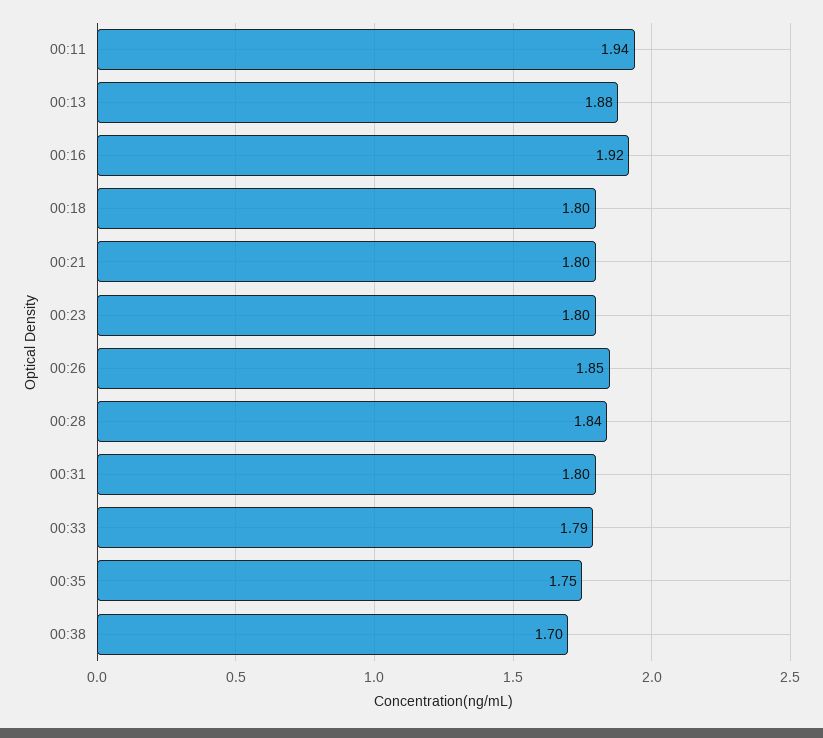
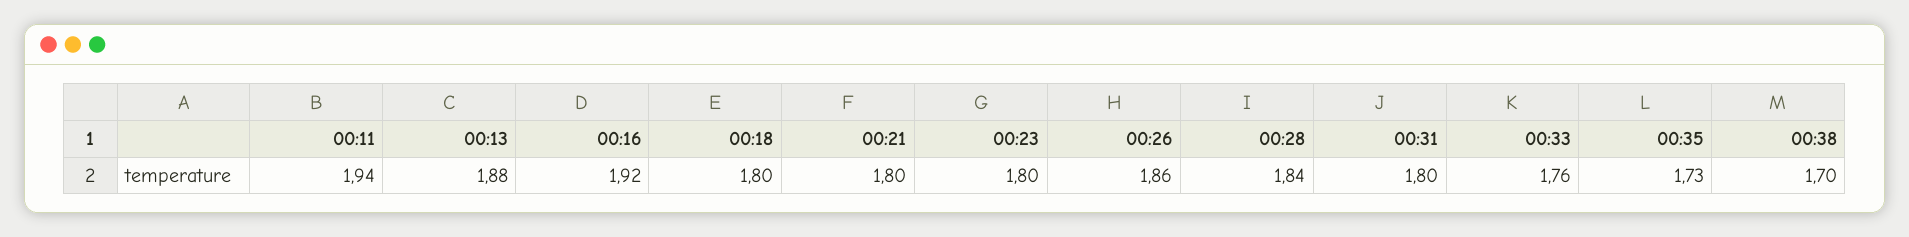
00:26: 1.85 -> 1.86
00:33: 1.79 -> 1.76
00:35: 1.75 -> 1.73

